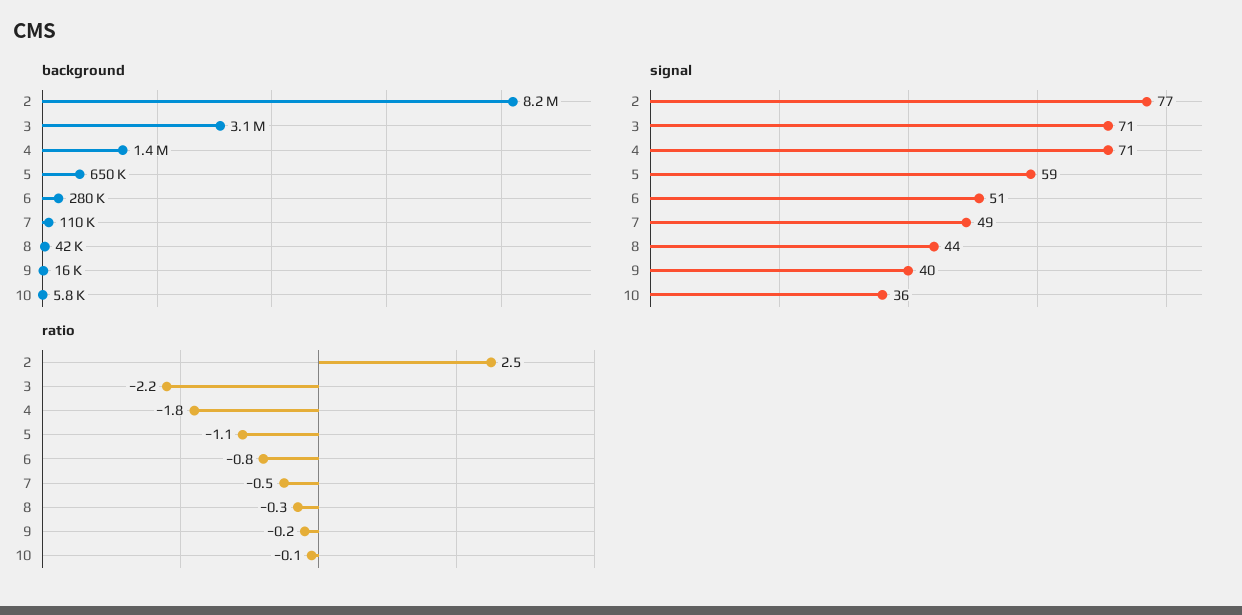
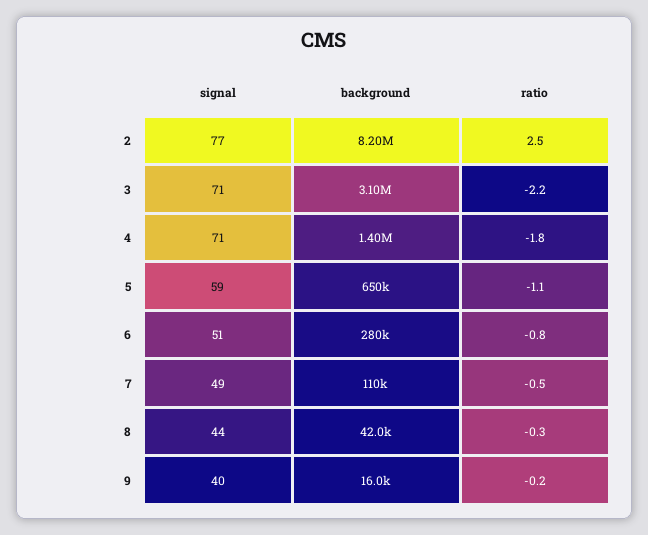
background, 10: 5800 -> none
signal, 10: 36 -> none
ratio, 10: -0.1 -> none

